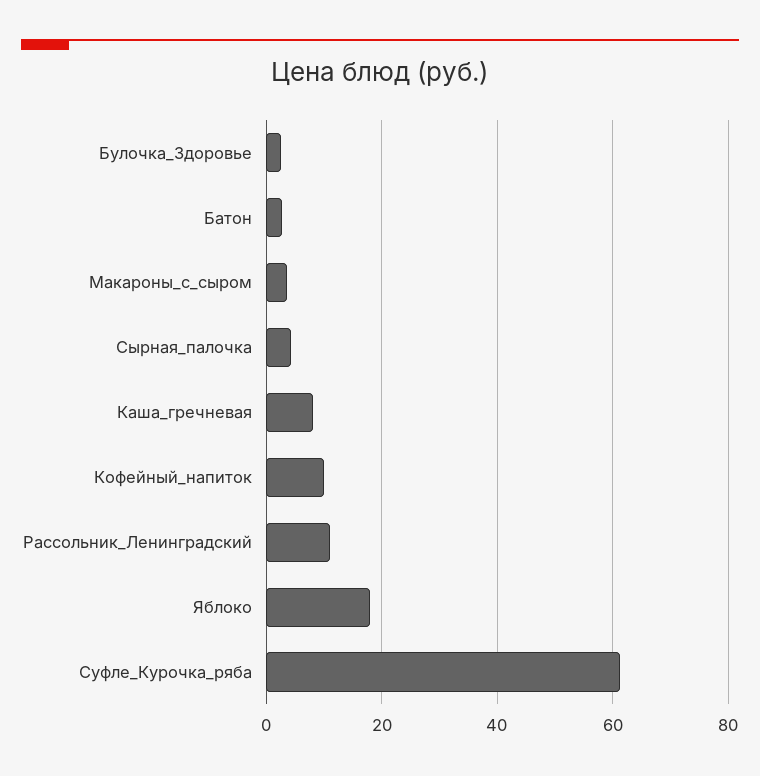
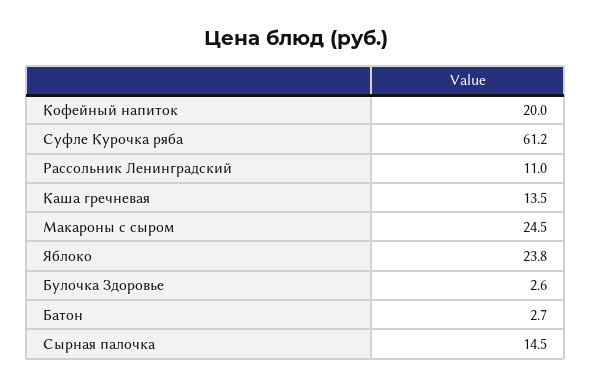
Макароны_с_сыром: 4 -> 24.5
Сырная_палочка: 4 -> 14.5
Каша_гречневая: 8 -> 13.5
Кофейный_напиток: 10 -> 20
Яблоко: 18 -> 23.8

